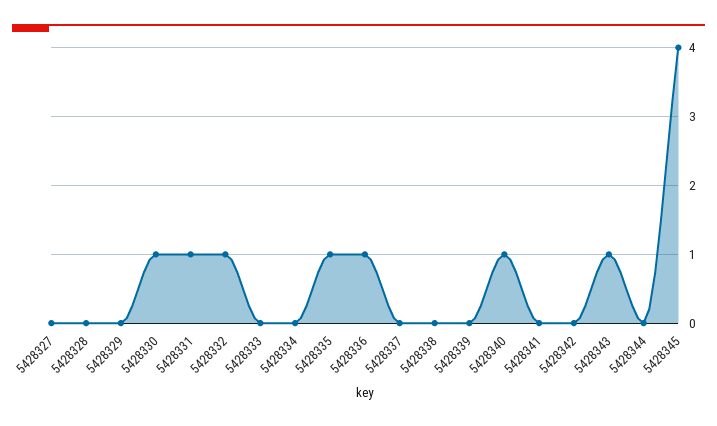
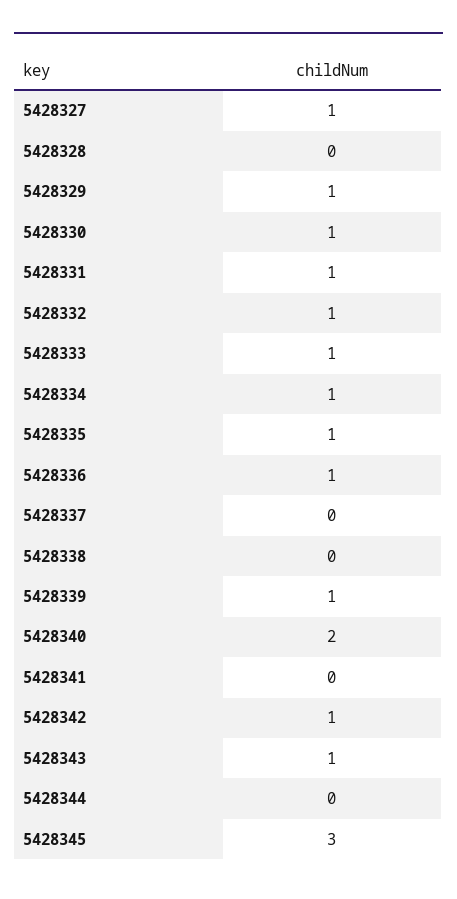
5428327: 0 -> 1
5428329: 0 -> 1
5428333: 0 -> 1
5428334: 0 -> 1
5428339: 0 -> 1
5428340: 1 -> 2
5428342: 0 -> 1
5428345: 4 -> 3

